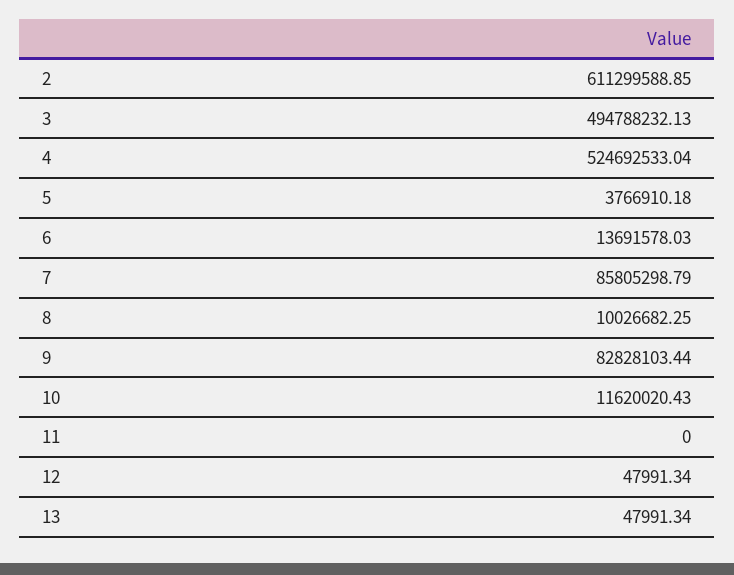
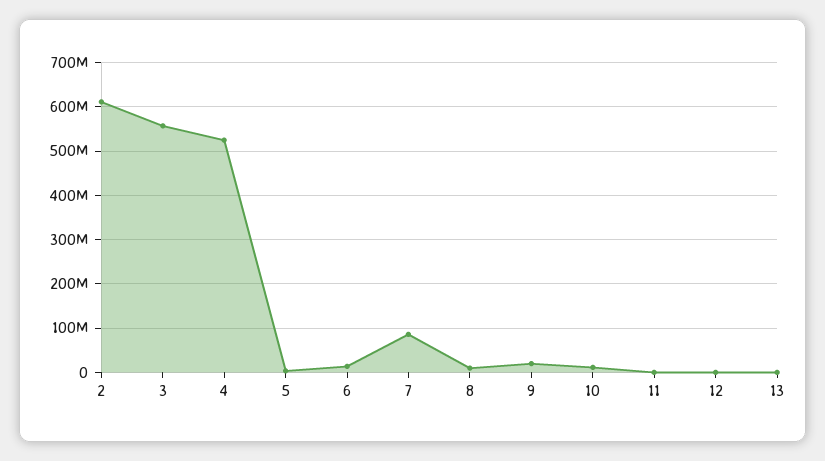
3: 494788232.13 -> 560000000
9: 82828103.44 -> 20000000

